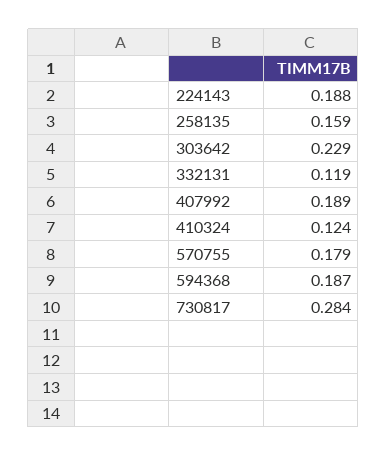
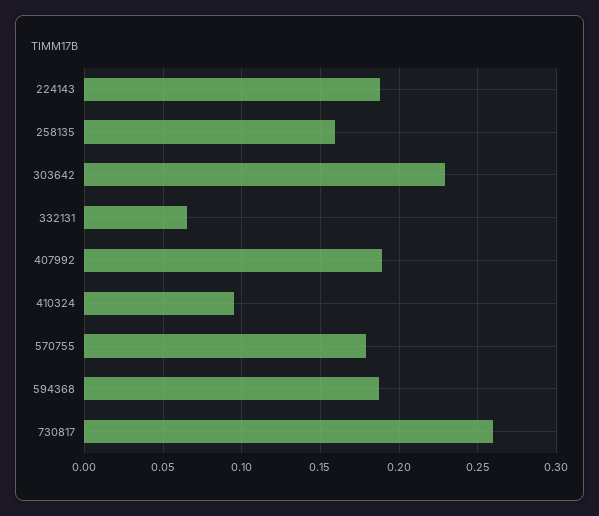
332131: 0.119 -> 0.065
410324: 0.124 -> 0.095
730817: 0.284 -> 0.26

